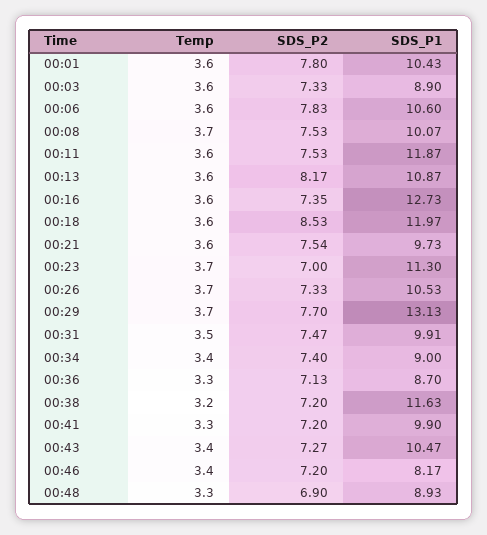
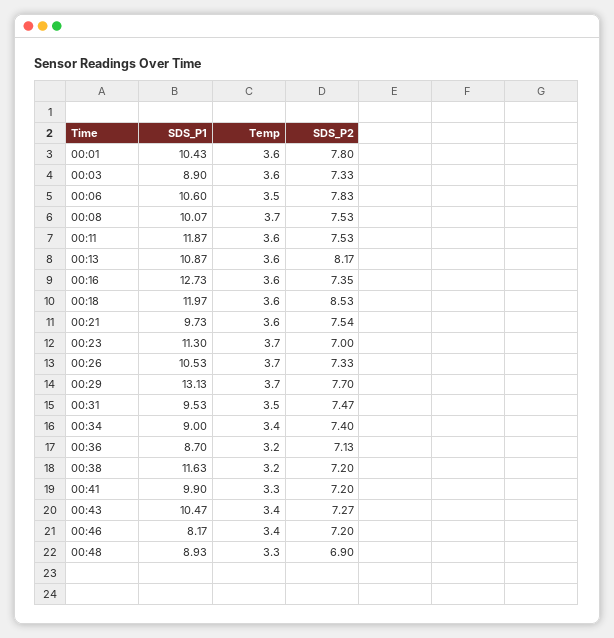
Temp, 00:06: 3.6 -> 3.5
SDS_P1, 00:31: 9.91 -> 9.53
Temp, 00:36: 3.3 -> 3.2

